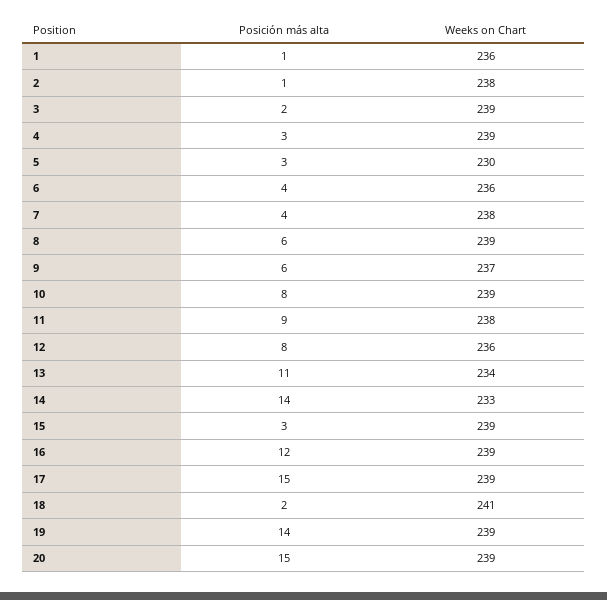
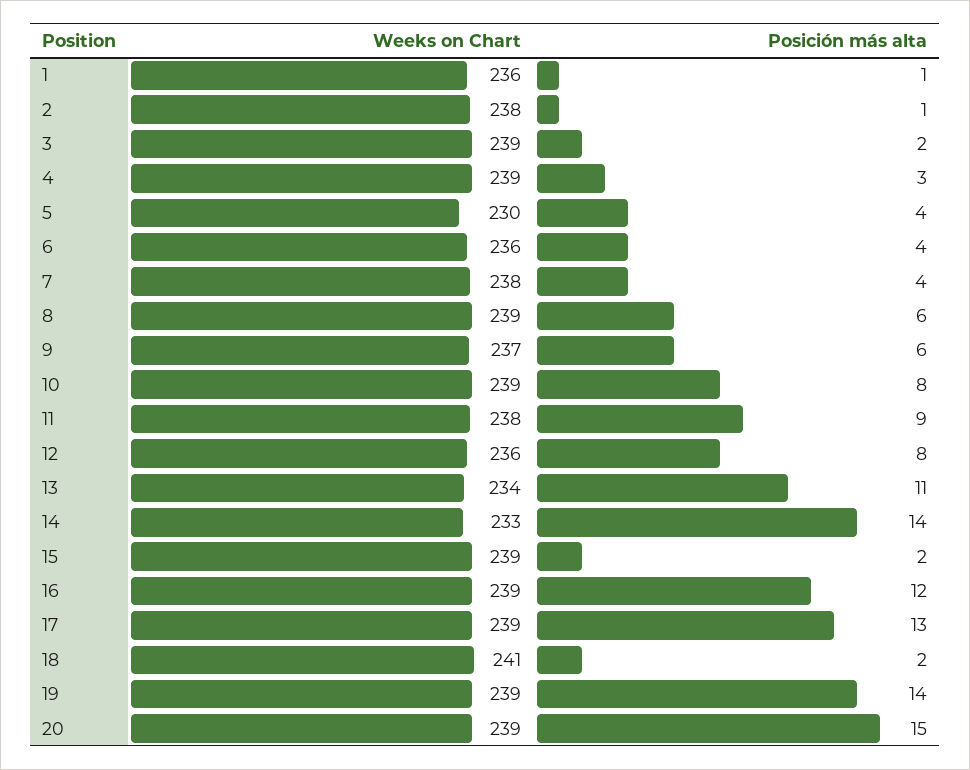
Posición más alta, 5: 3 -> 4
Posición más alta, 15: 3 -> 2
Posición más alta, 17: 15 -> 13

